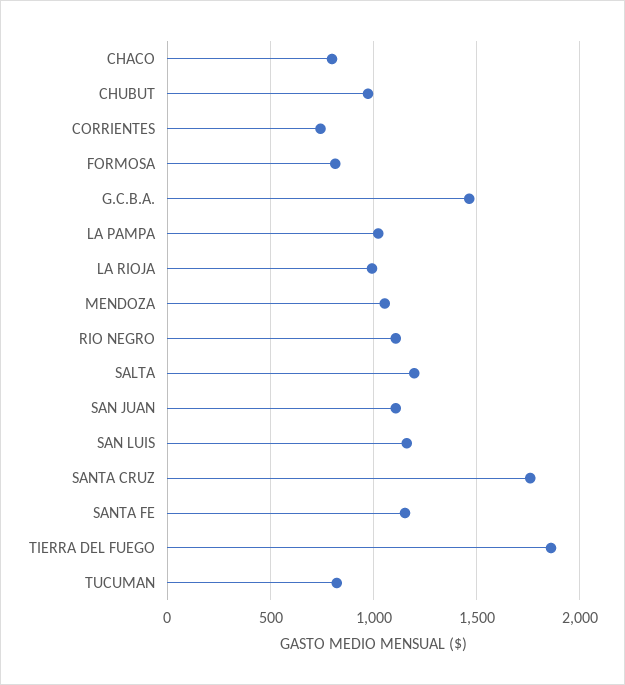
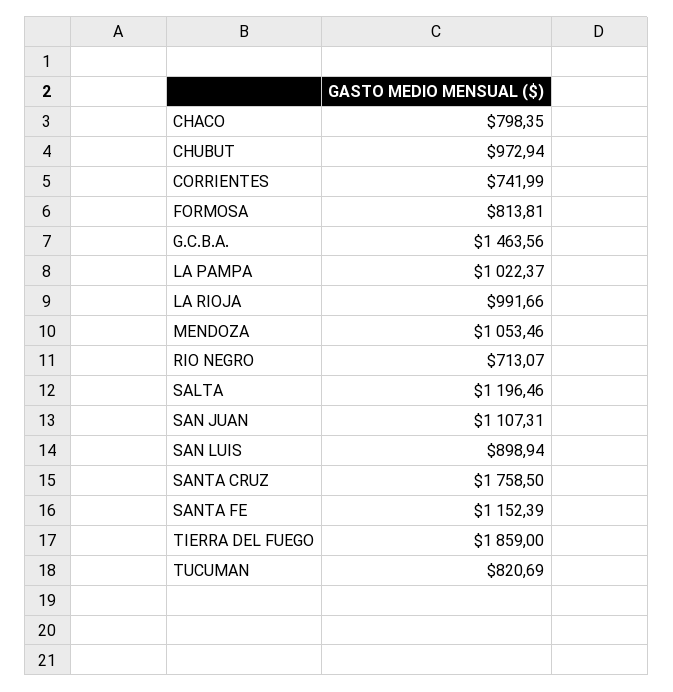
RIO NEGRO: 1100 -> 713.07
SAN LUIS: 1150 -> 898.94

